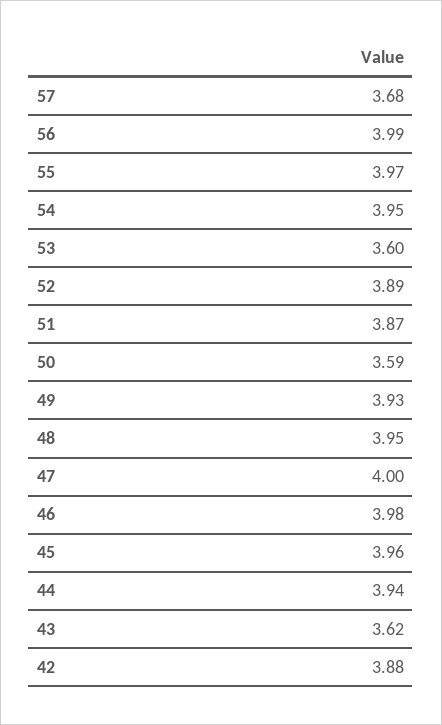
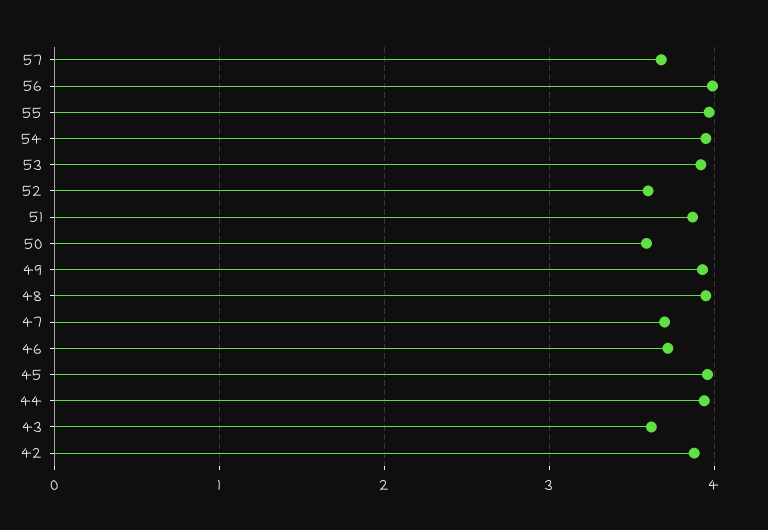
53: 3.6 -> 3.9
52: 3.89 -> 3.6
47: 4 -> 3.7
46: 3.98 -> 3.7

